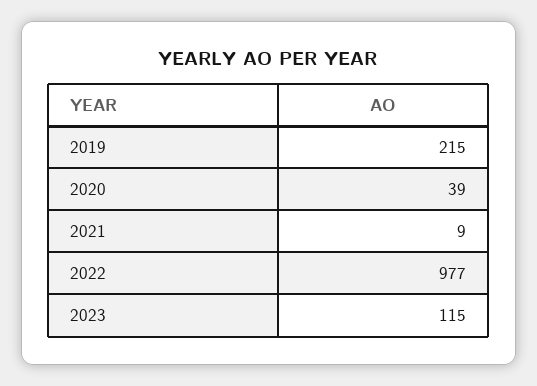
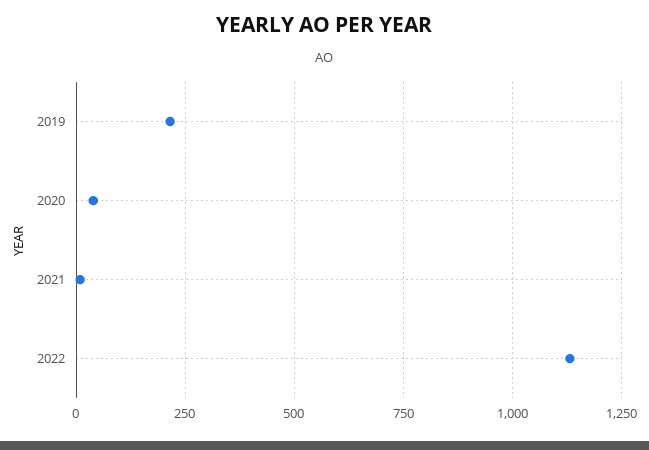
2022: 977 -> 1125
2023: 115 -> none

